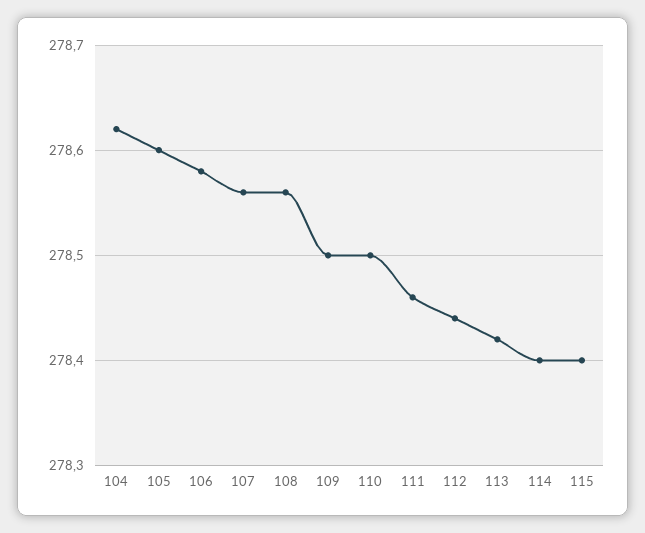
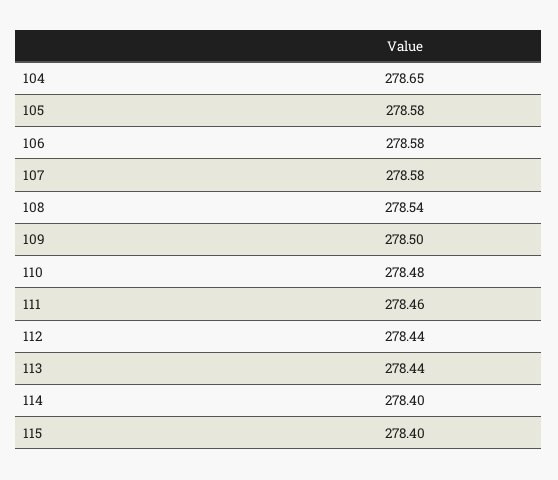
104: 278.62 -> 278.65
105: 278.6 -> 278.58
107: 278.56 -> 278.58
108: 278.56 -> 278.54
110: 278.5 -> 278.48
113: 278.42 -> 278.44

